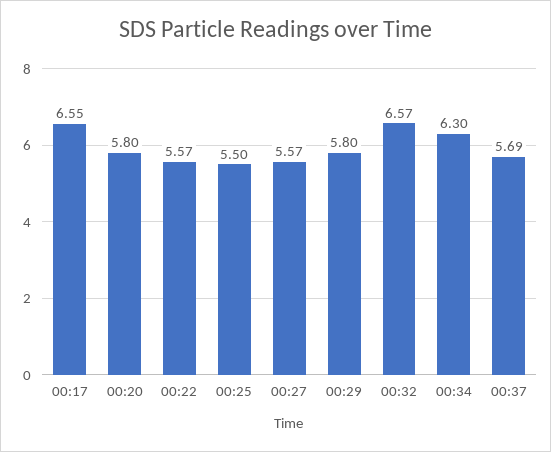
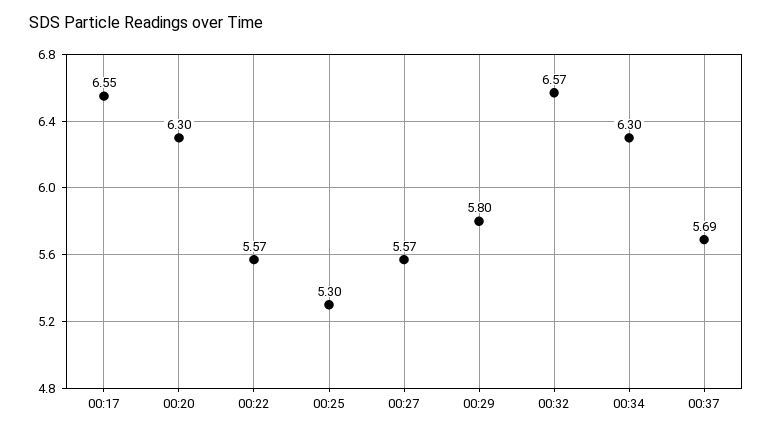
00:20: 5.8 -> 6.3
00:25: 5.5 -> 5.3

